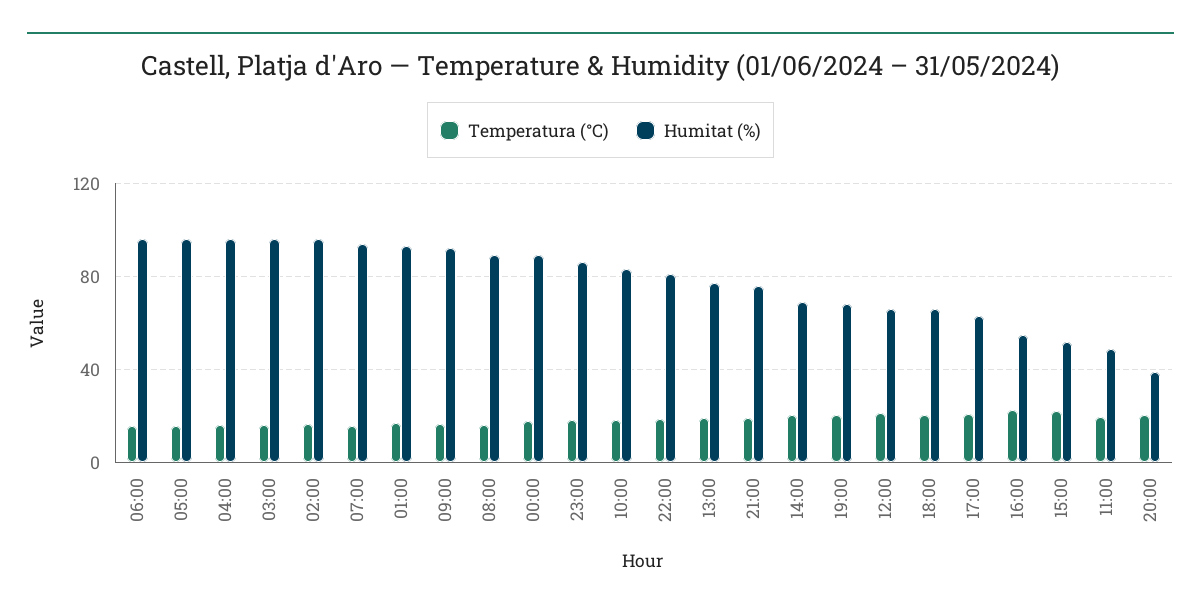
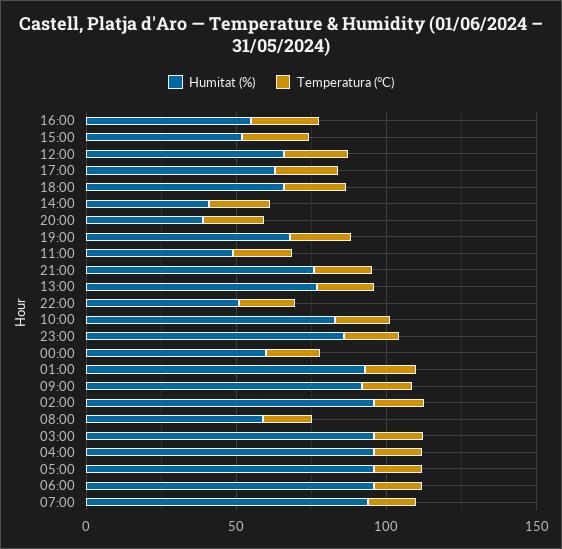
Humitat (%), 08:00: 90 -> 60
Humitat (%), 00:00: 90 -> 60
Humitat (%), 22:00: 80 -> 50
Humitat (%), 14:00: 70 -> 40

